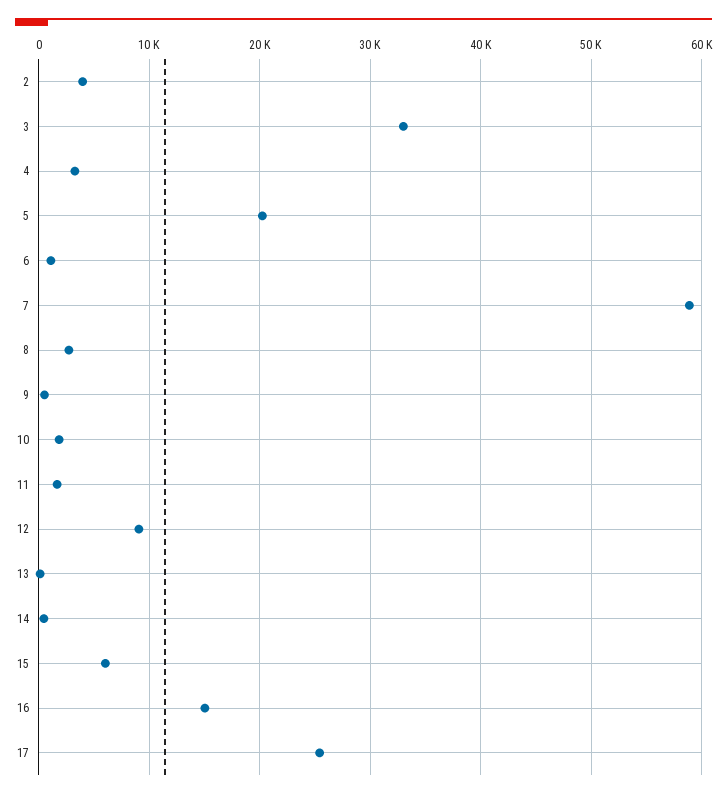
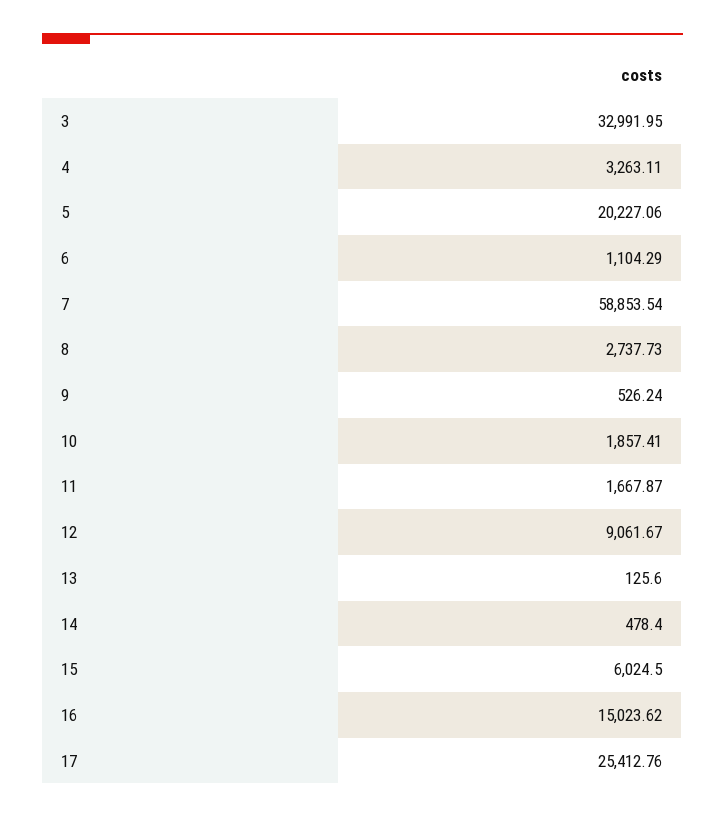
2: 4000 -> none

